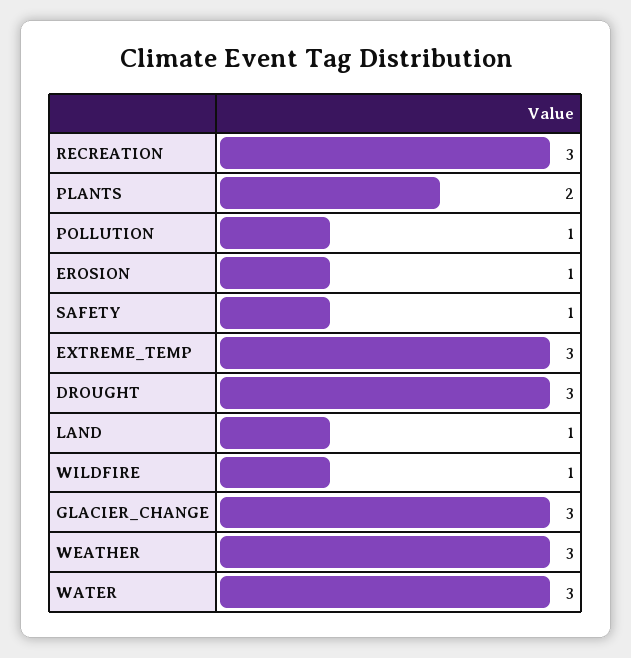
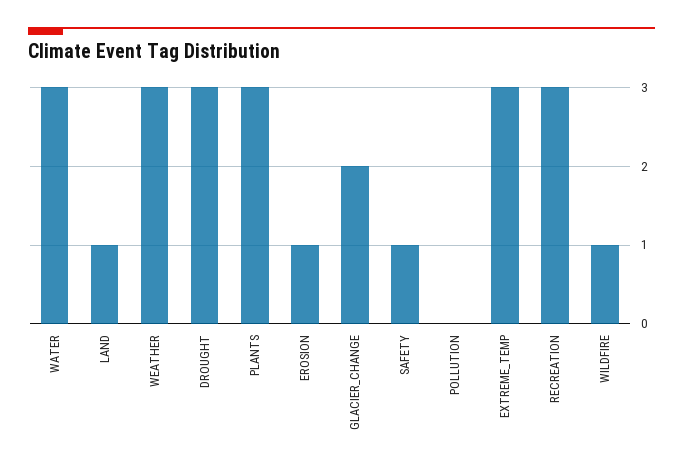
PLANTS: 2 -> 3
POLLUTION: 1 -> 0
GLACIER_CHANGE: 3 -> 2

